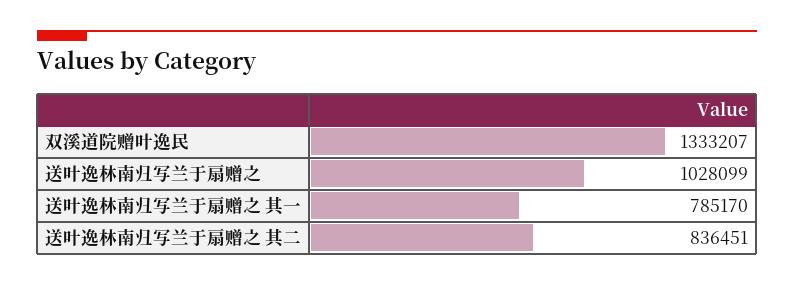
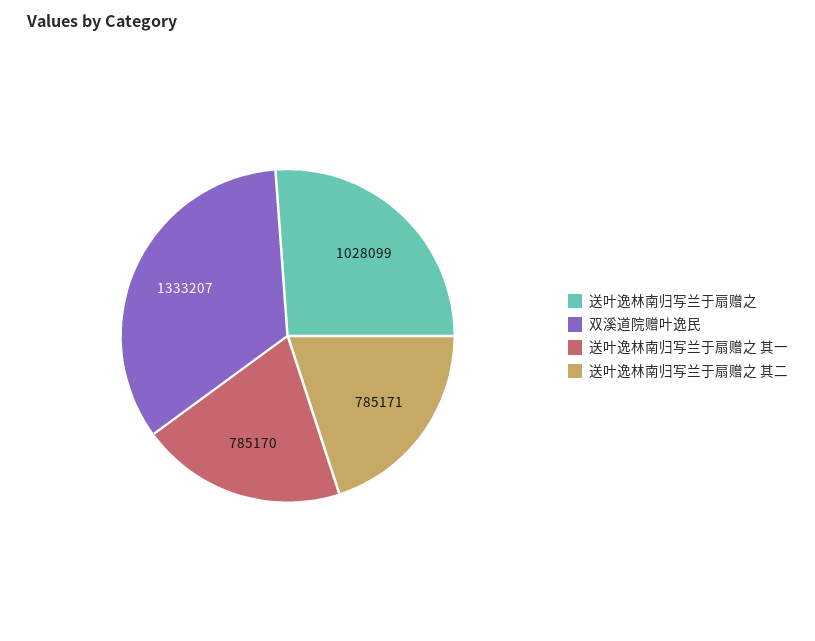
送叶逸林南归写兰于扇赠之 其二: 836451 -> 785171

